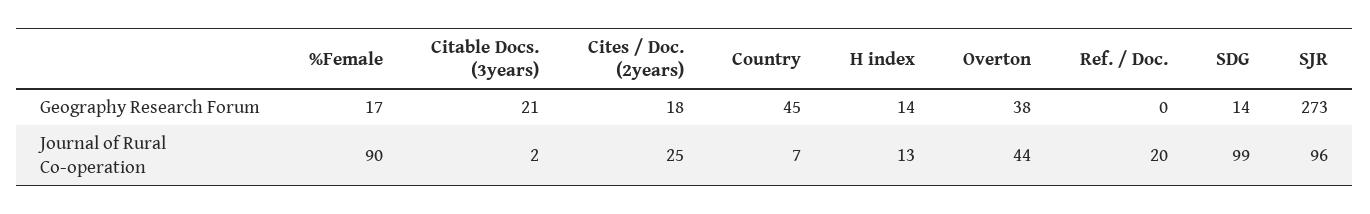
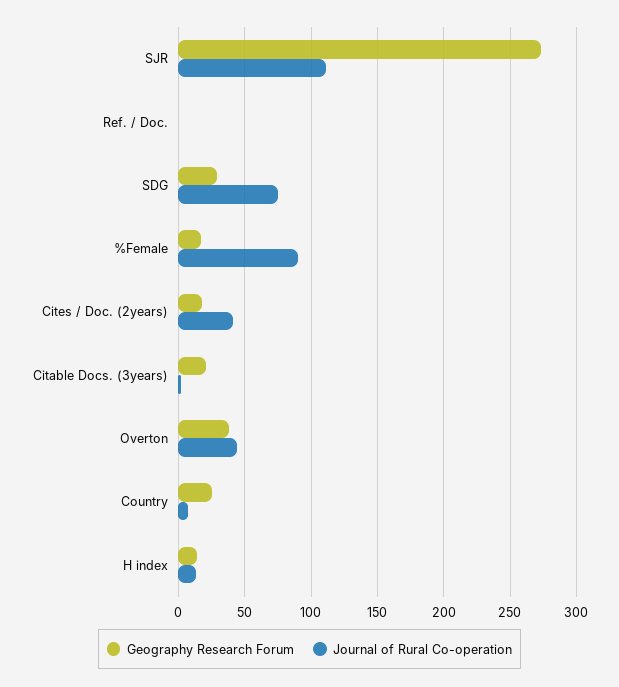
Geography Research Forum, Country: 45 -> 25
Geography Research Forum, SDG: 14 -> 30
Journal of Rural Co-operation, Cites / Doc. (2years): 25 -> 40
Journal of Rural Co-operation, Ref. / Doc.: 20 -> 0
Journal of Rural Co-operation, SDG: 99 -> 75
Journal of Rural Co-operation, SJR: 96 -> 110

